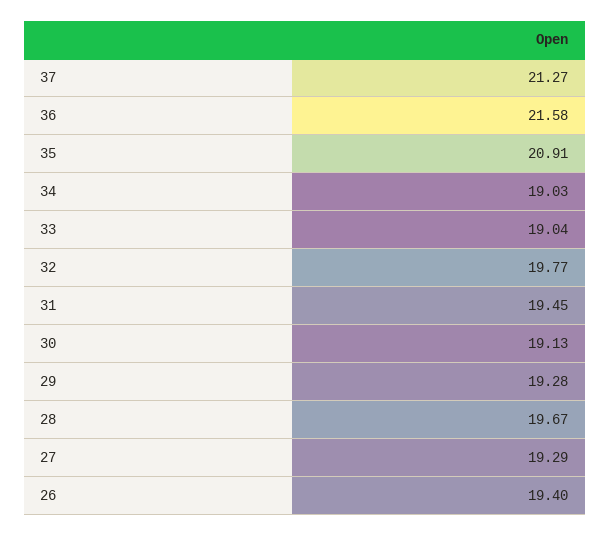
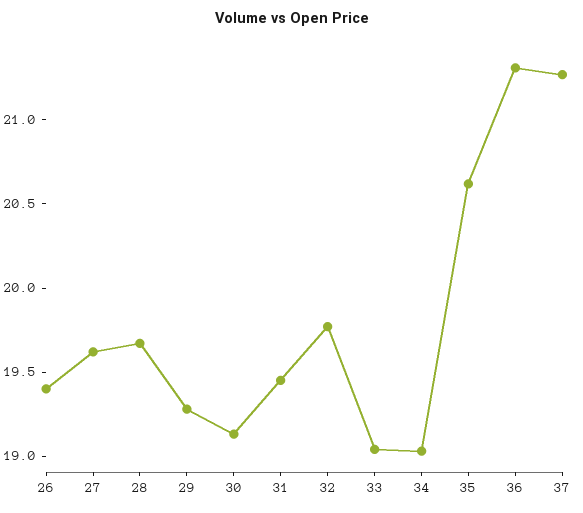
36: 21.58 -> 21.3
35: 20.91 -> 20.6
27: 19.29 -> 19.6

